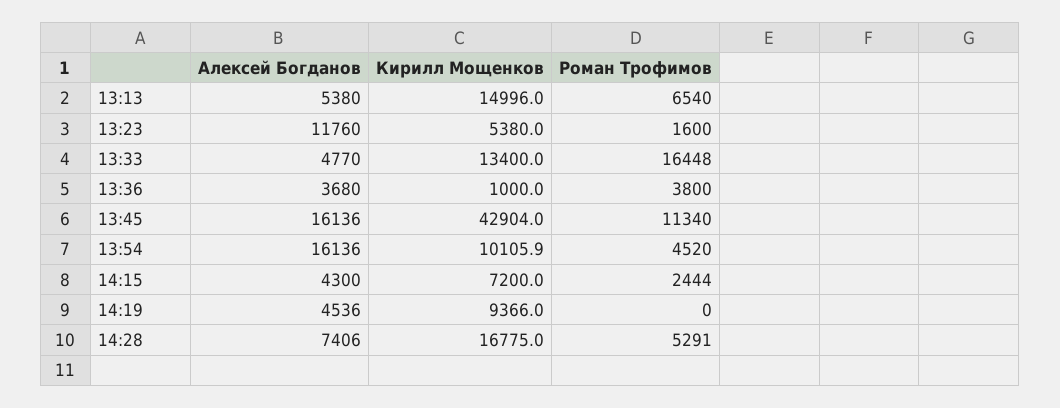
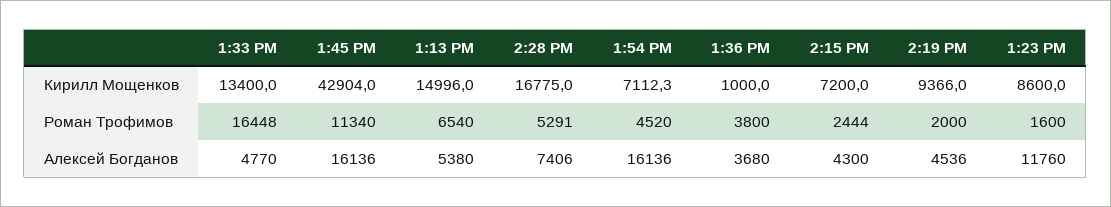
Кирилл Мощенков, 13:23: 5380 -> 8600
Кирилл Мощенков, 13:54: 10105.9 -> 7112.3
Роман Трофимов, 14:19: 0 -> 2000

